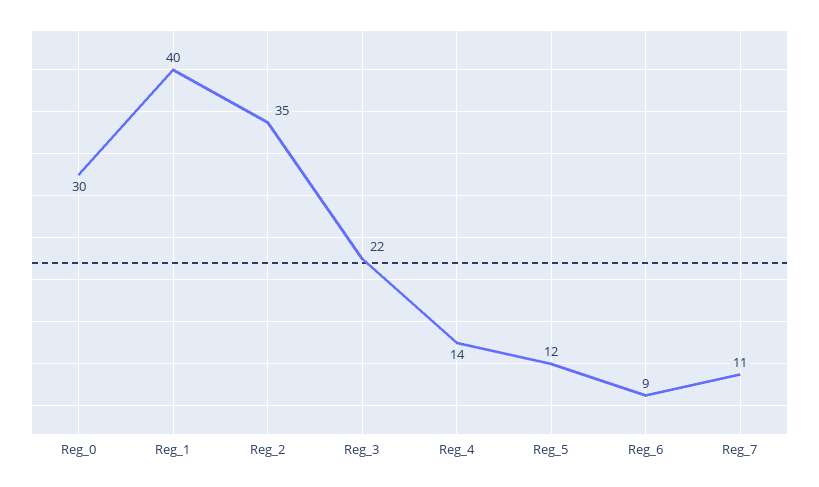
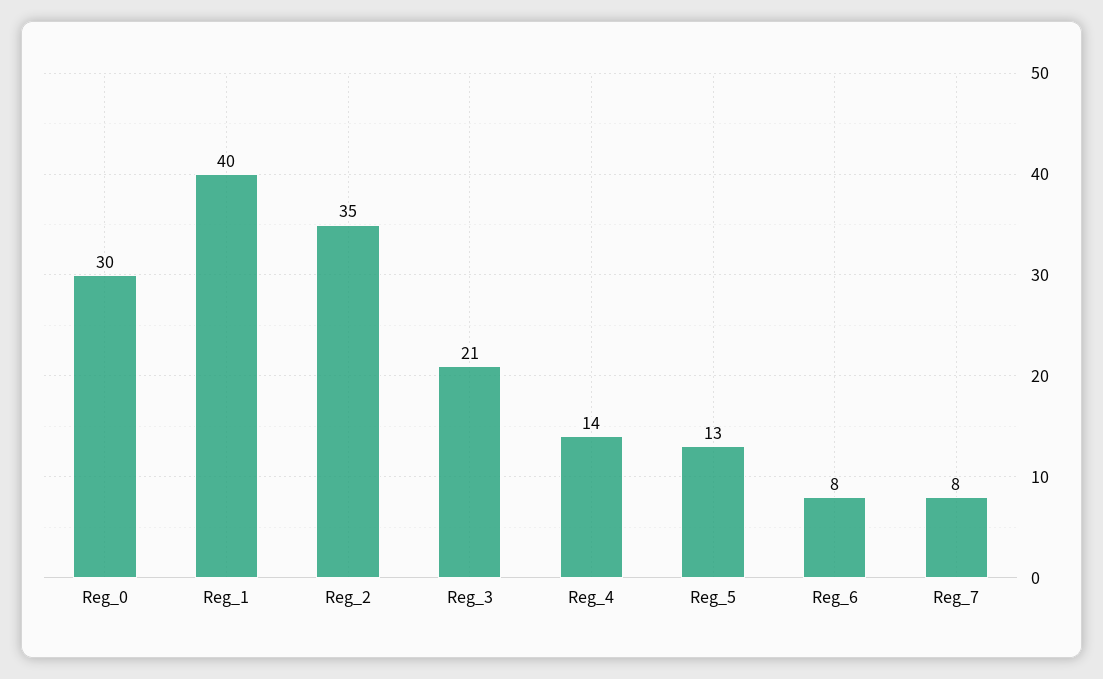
Reg_3: 22 -> 21
Reg_5: 12 -> 13
Reg_6: 9 -> 8
Reg_7: 11 -> 8

